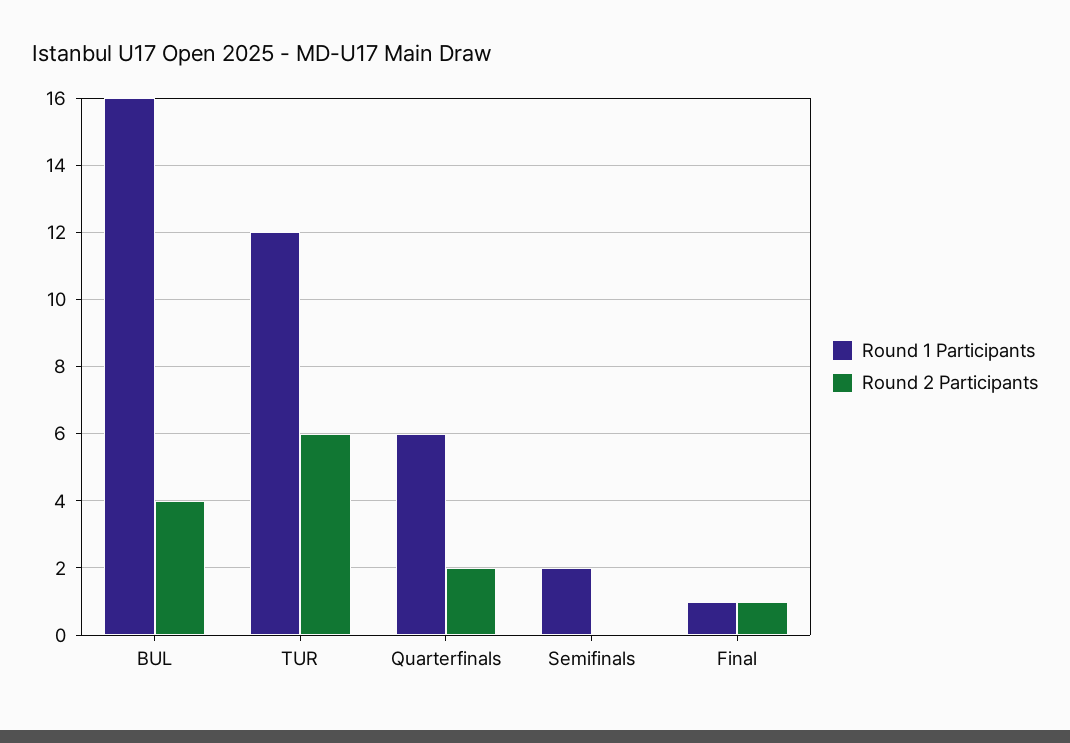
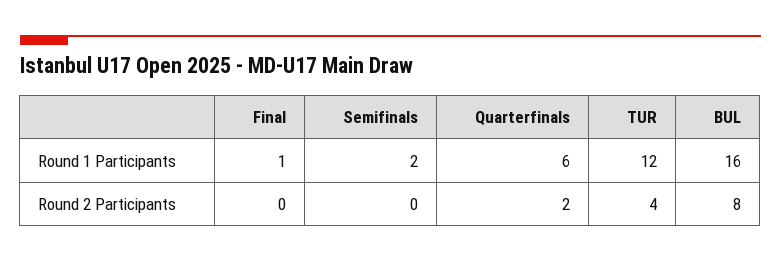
Round 2 Participants, BUL: 4 -> 8
Round 2 Participants, TUR: 6 -> 4
Round 2 Participants, Final: 1 -> 0

